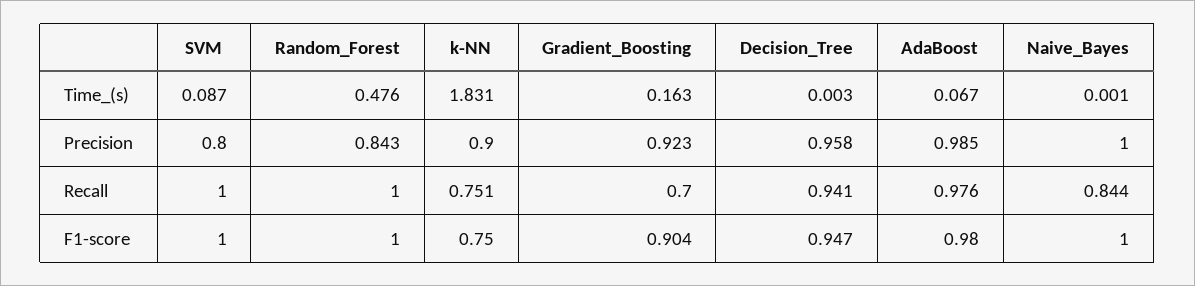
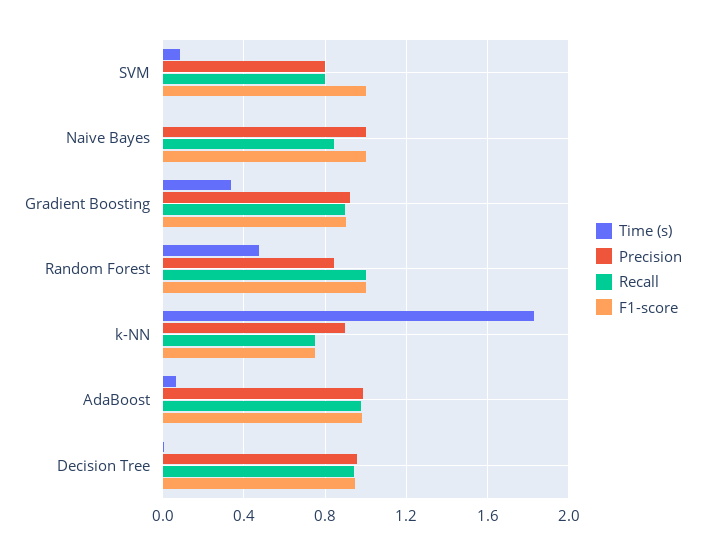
Time_(s), Gradient_Boosting: 0.163 -> 0.35
Recall, SVM: 1 -> 0.8
Recall, Gradient_Boosting: 0.7 -> 0.9

